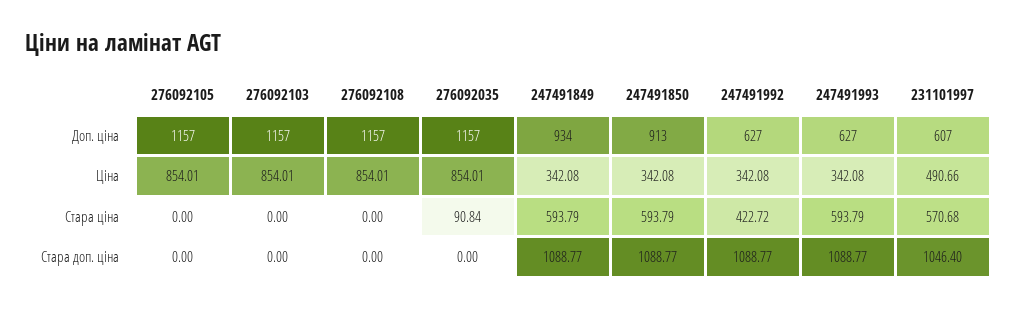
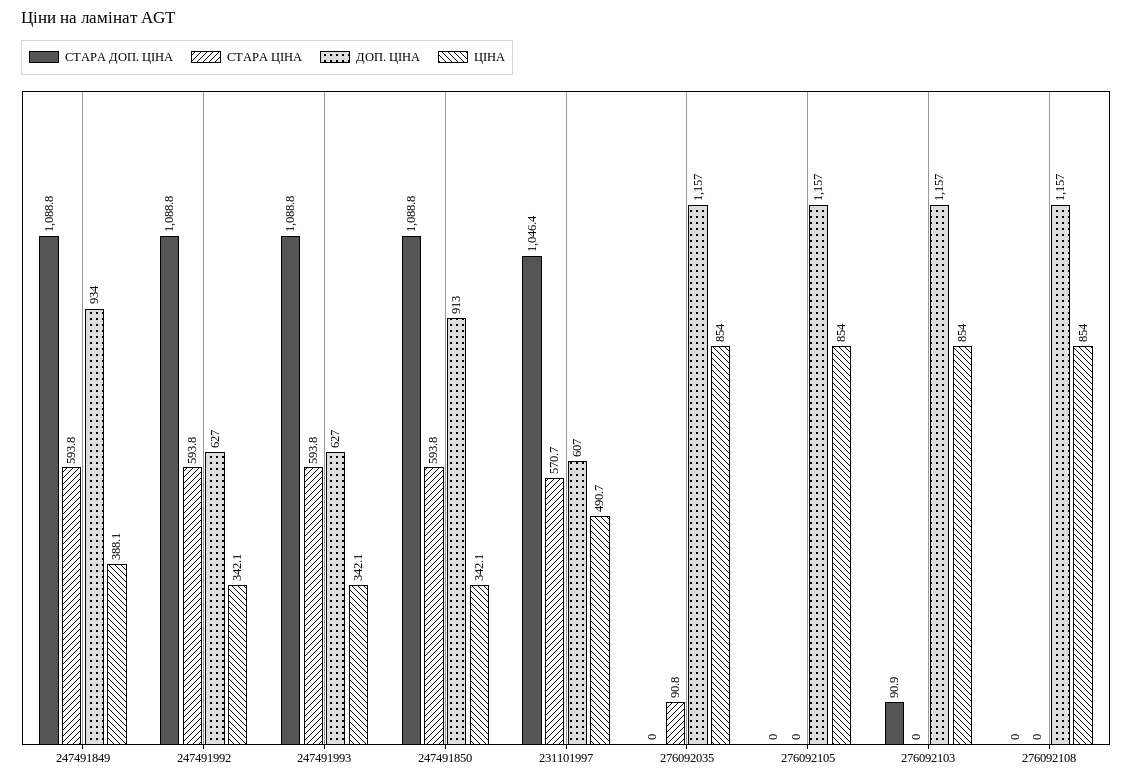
Ціна, 247491849: 342.08 -> 388.1
Стара ціна, 247491992: 422.72 -> 593.8
Стара доп. ціна, 276092103: 0 -> 90.9

